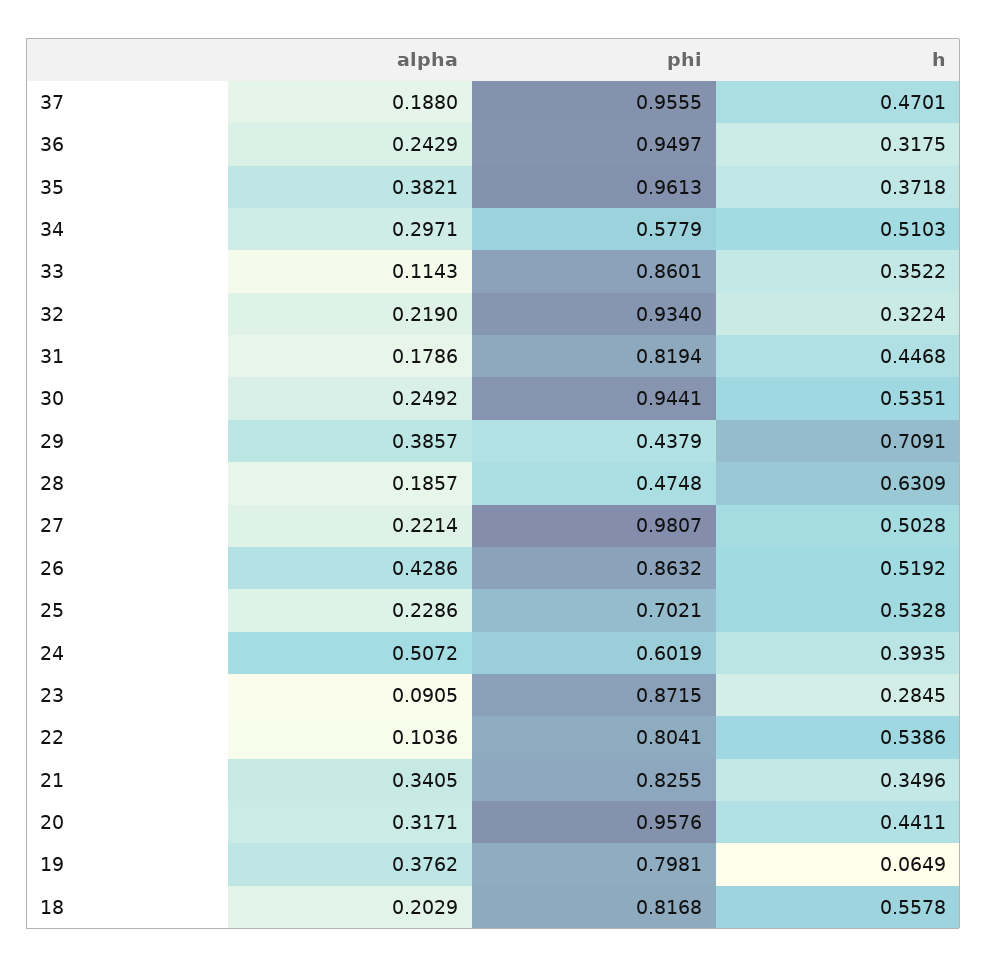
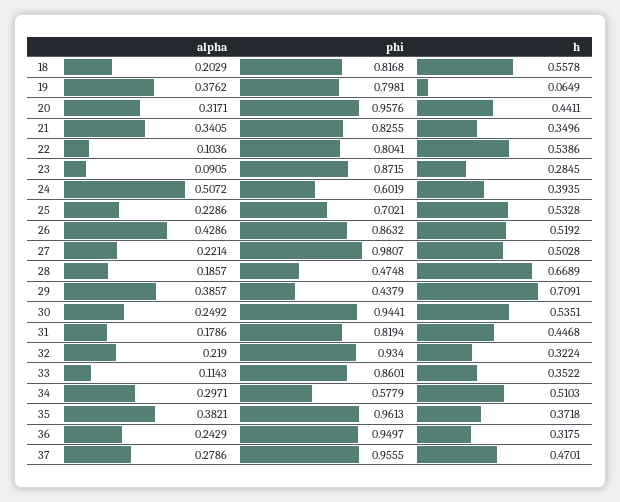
alpha, 37: 0.188 -> 0.2786
h, 28: 0.6309 -> 0.6689

